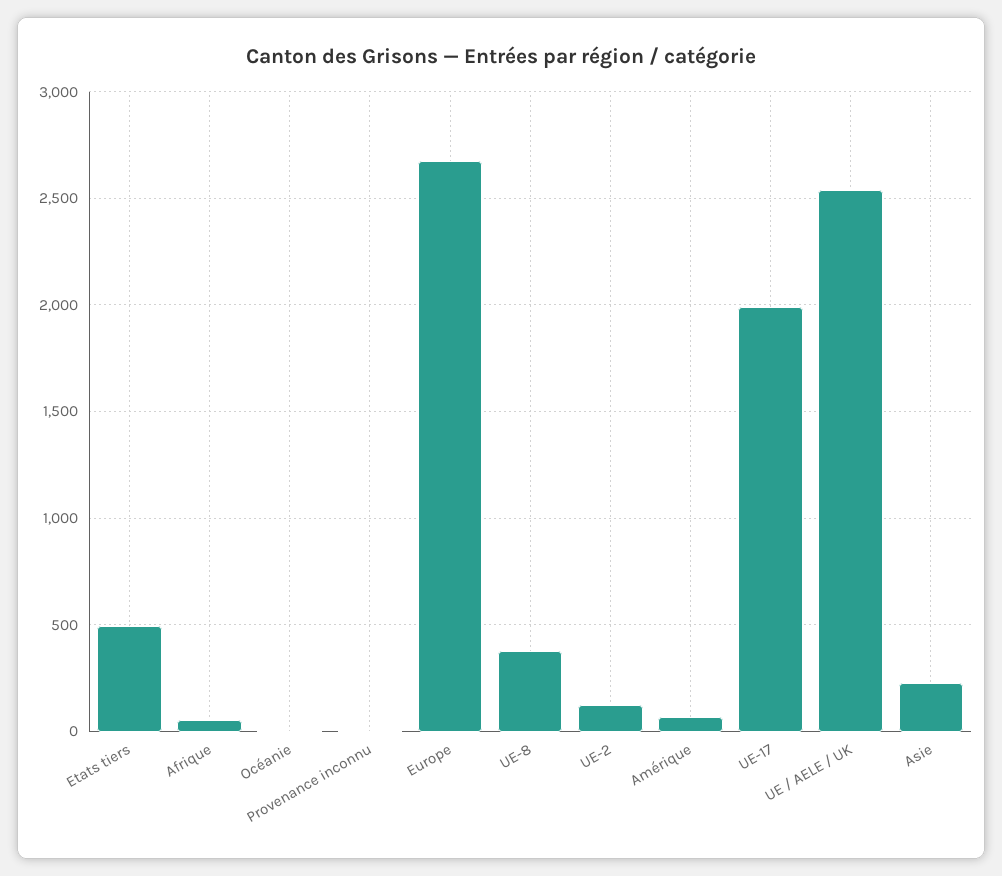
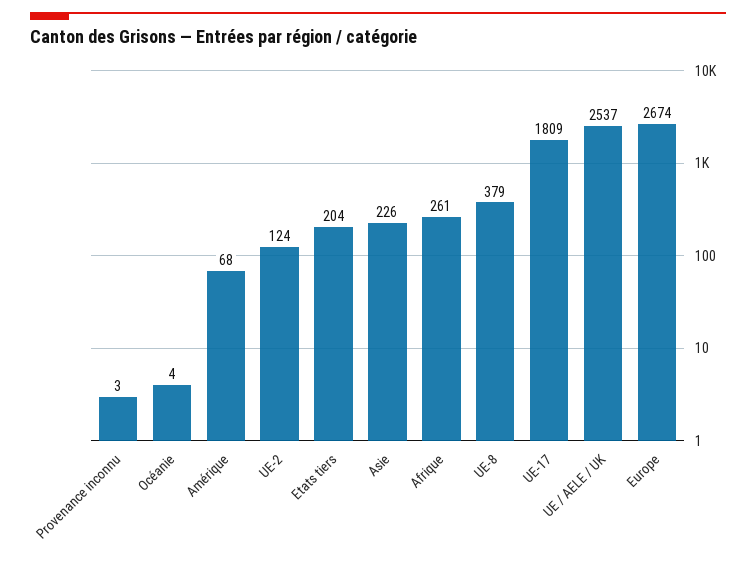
Etats tiers: 500 -> 204
Afrique: 50 -> 261
UE-17: 2000 -> 1809

